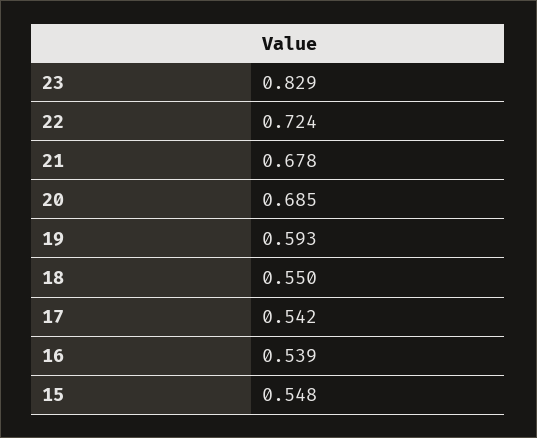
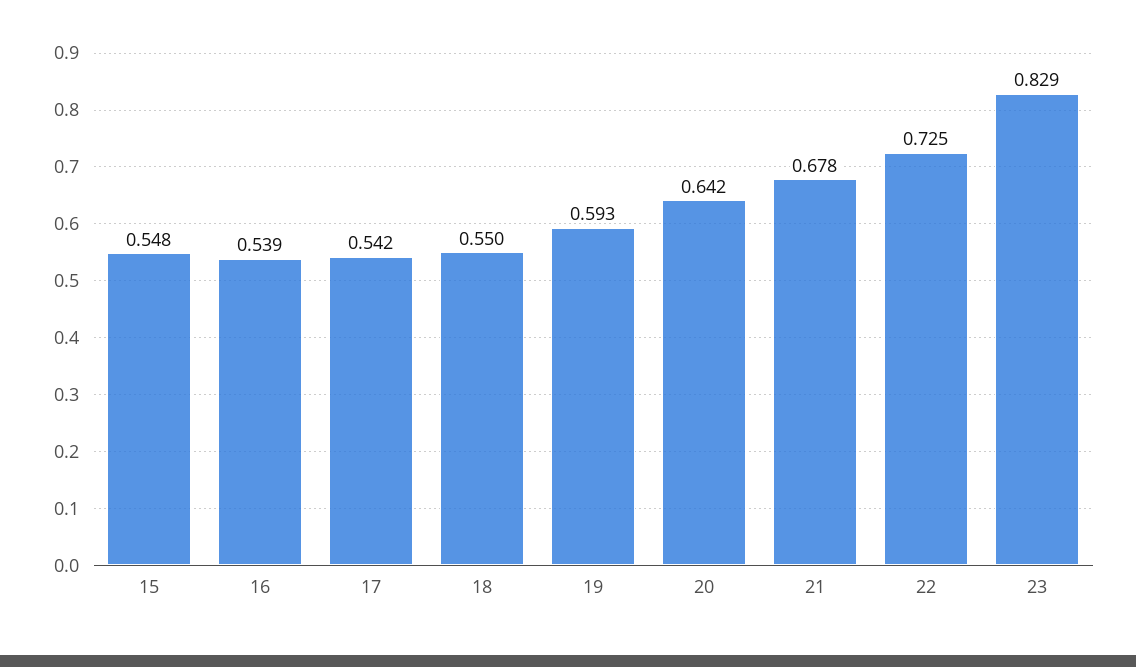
22: 0.724 -> 0.725
20: 0.685 -> 0.642

